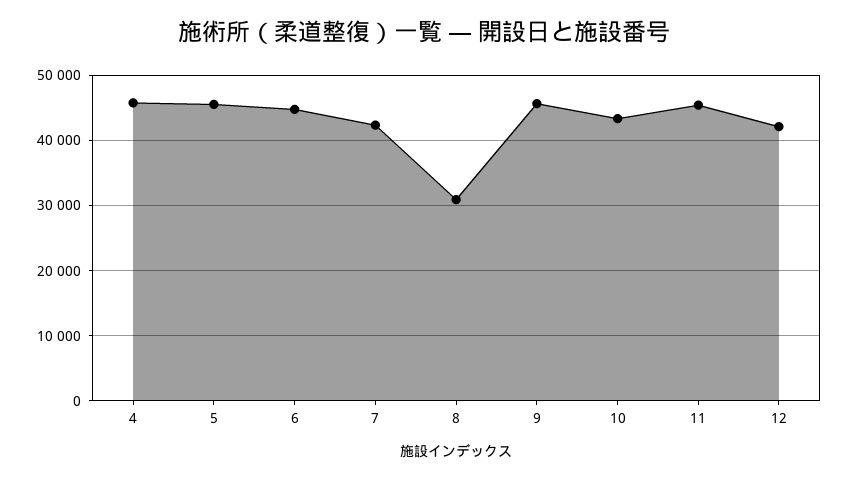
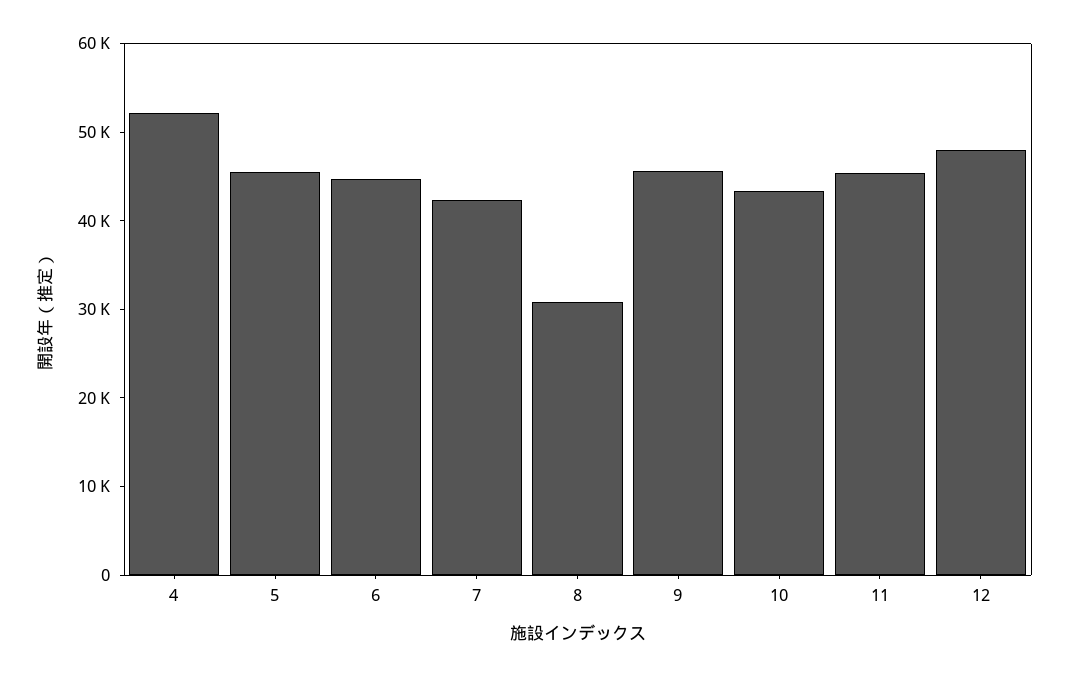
4: 46000 -> 52000
12: 42000 -> 48000

